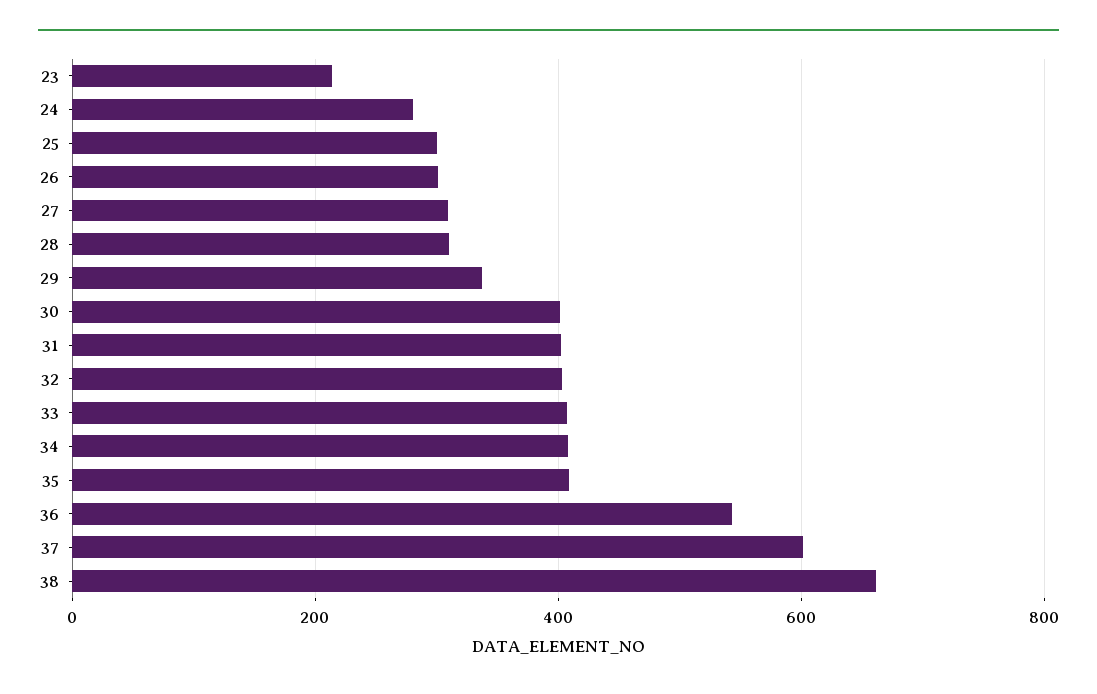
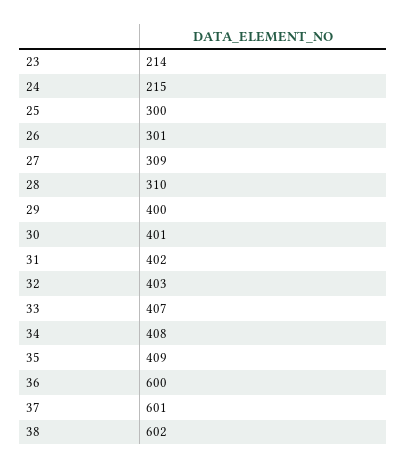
24: 280 -> 215
29: 340 -> 400
36: 540 -> 600
38: 660 -> 602

